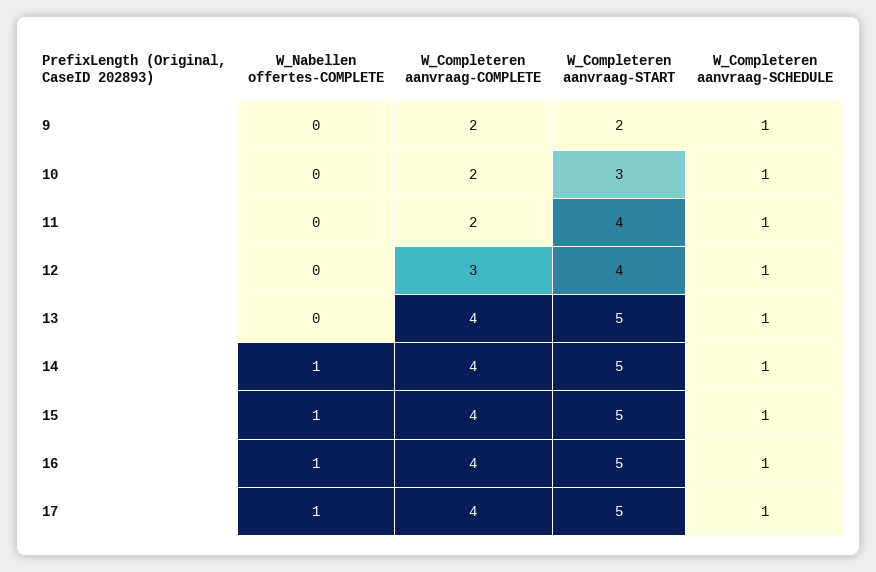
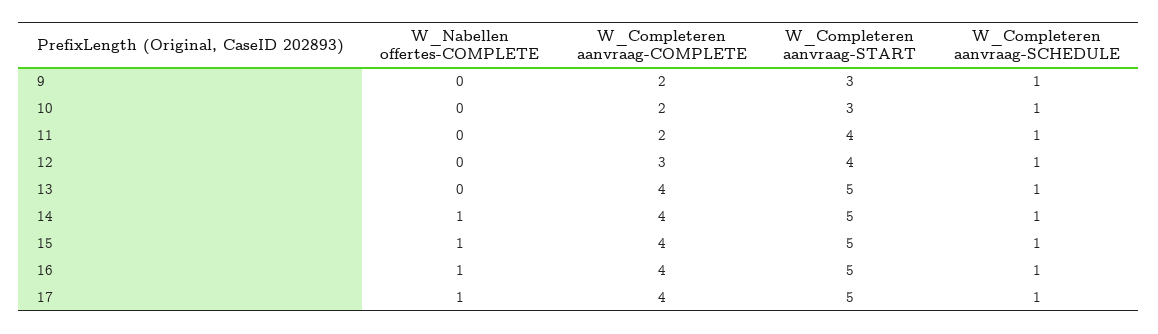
W_Completeren aanvraag-START, 9: 2 -> 3

